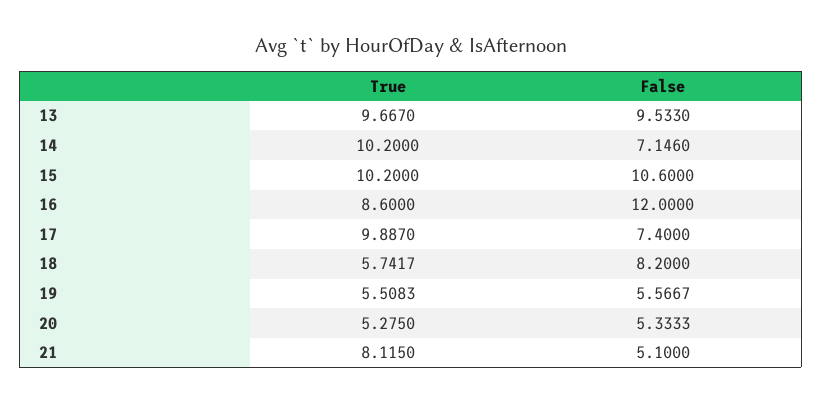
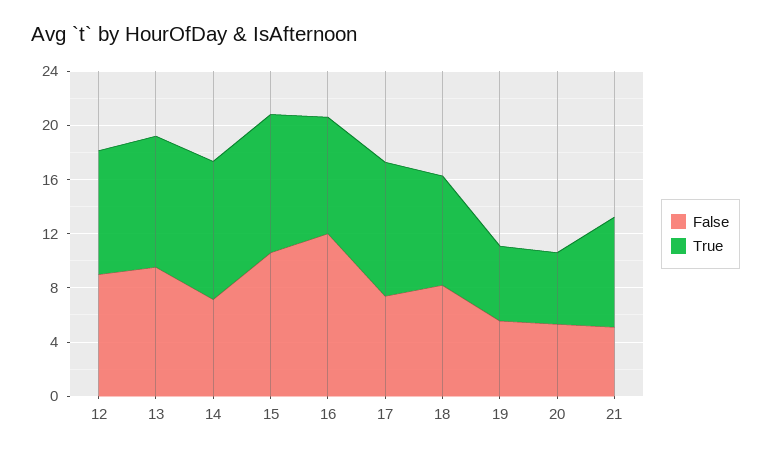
True, 18: 5.7417 -> 8
False, 12: none -> 9
True, 12: none -> 9

